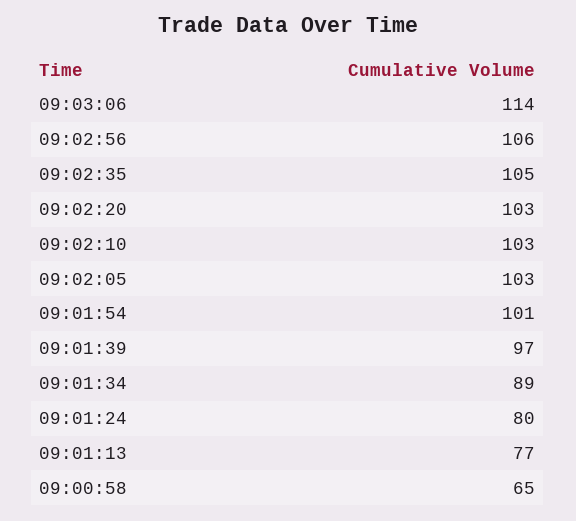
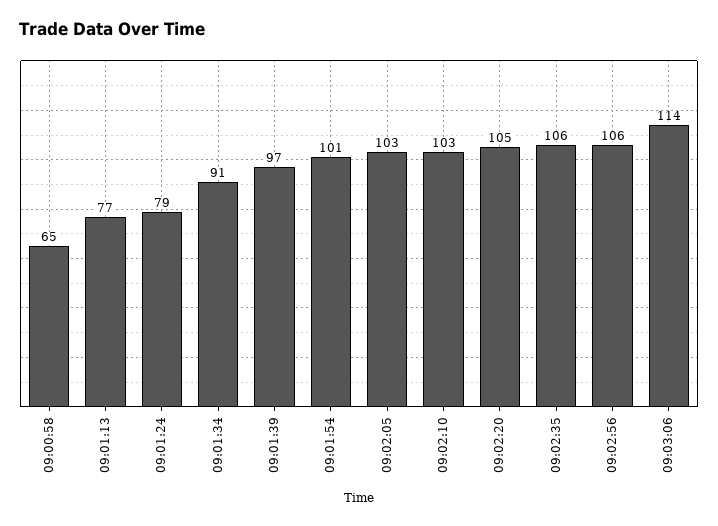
09:02:35: 105 -> 106
09:02:20: 103 -> 105
09:01:34: 89 -> 91
09:01:24: 80 -> 79

